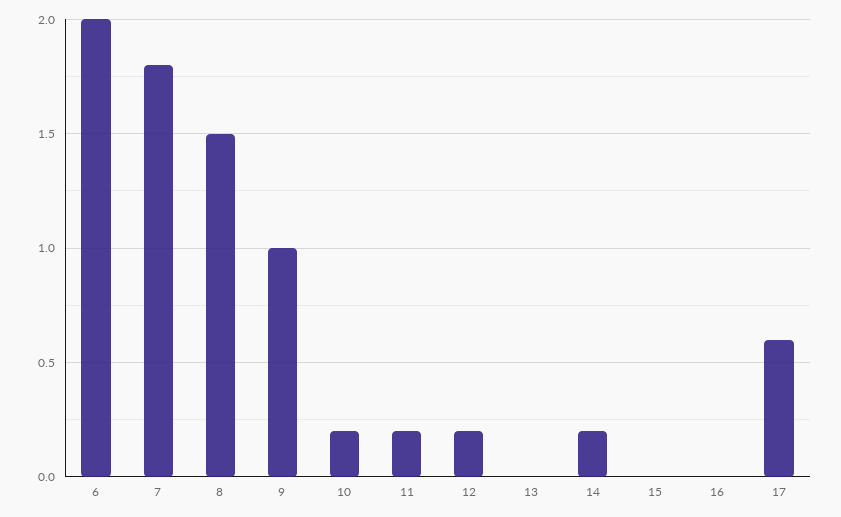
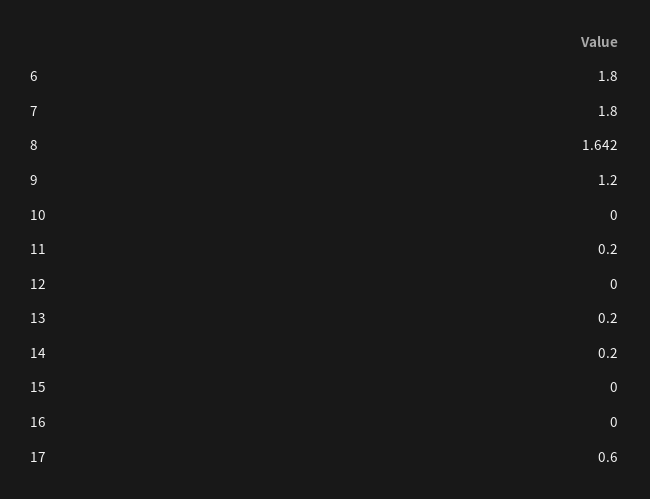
6: 2 -> 1.8
8: 1.5 -> 1.642
9: 1 -> 1.2
10: 0.2 -> 0
12: 0.2 -> 0
13: 0 -> 0.2

